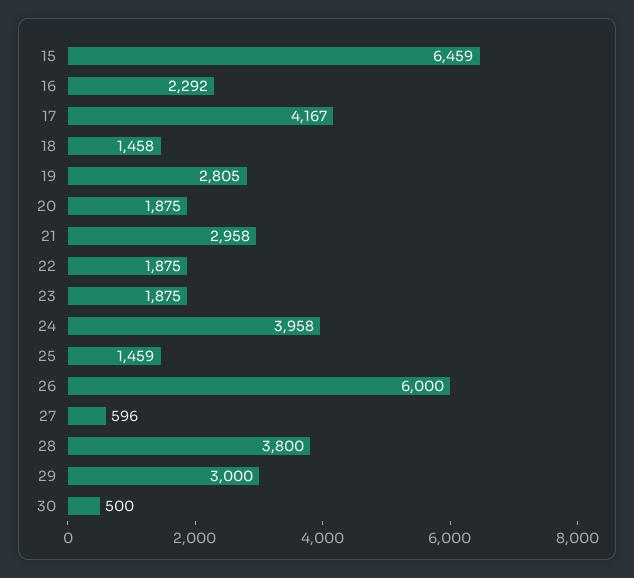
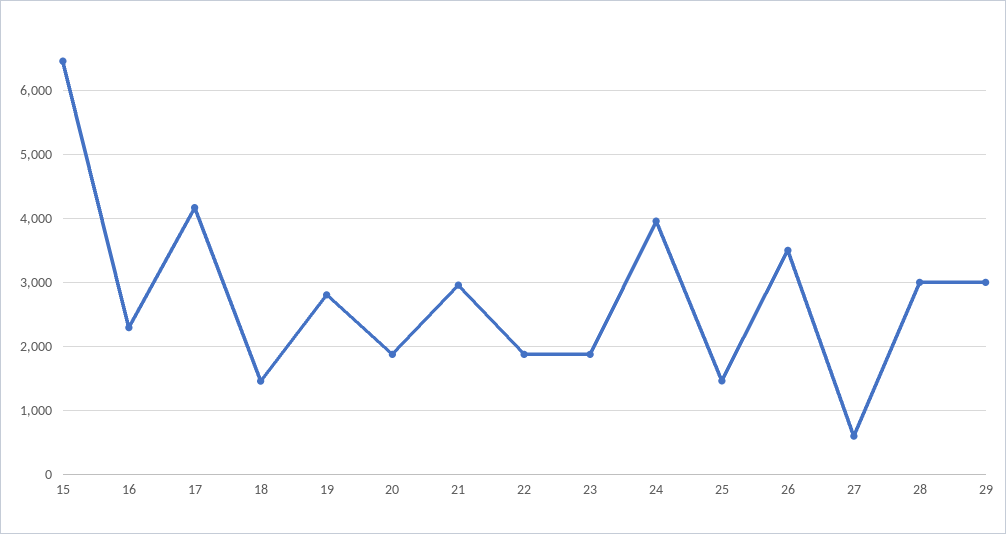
26: 6000 -> 3500
28: 3800 -> 3000
30: 500 -> none

